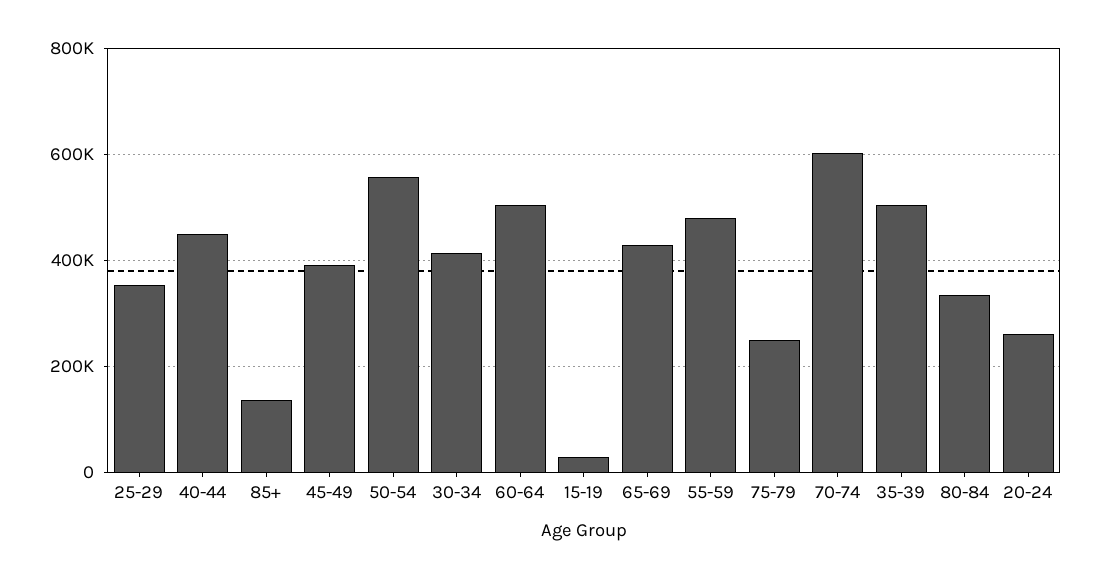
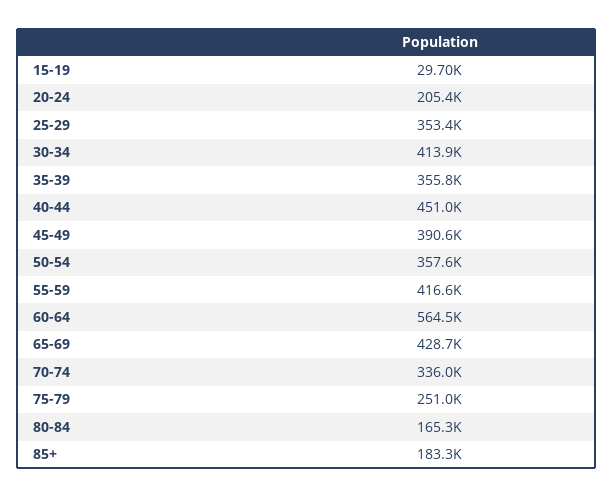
85+: 140000 -> 183300
50-54: 560000 -> 357600
60-64: 500000 -> 564500
55-59: 480000 -> 416600
70-74: 600000 -> 336000
35-39: 500000 -> 355800
80-84: 340000 -> 165300
20-24: 260000 -> 205400

